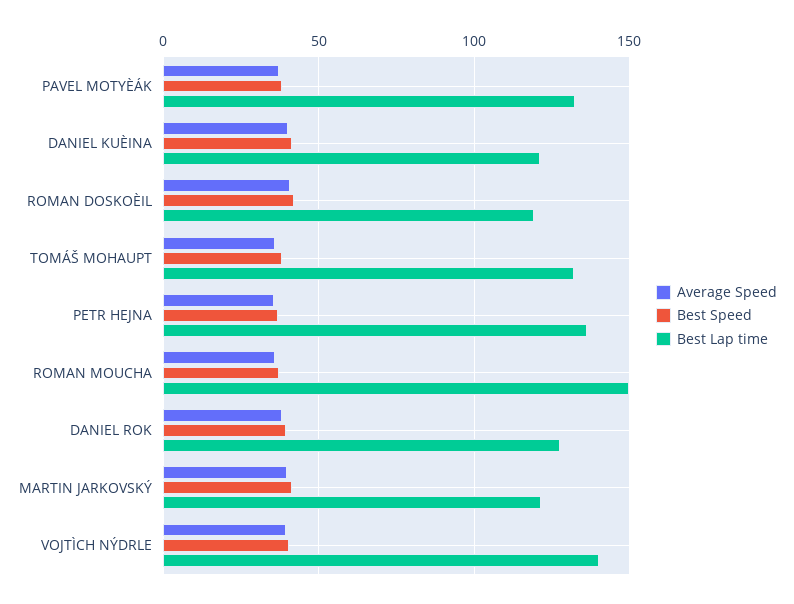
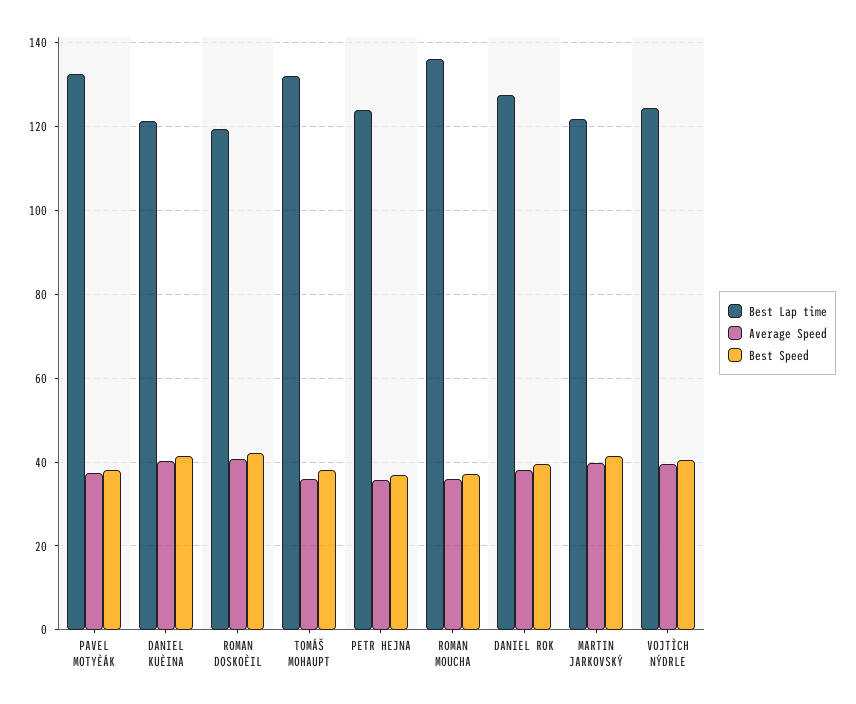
Best Lap time, PETR HEJNA: 135 -> 124
Best Lap time, ROMAN MOUCHA: 150 -> 136
Best Lap time, VOJTÌCH NÝDRLE: 140 -> 124

